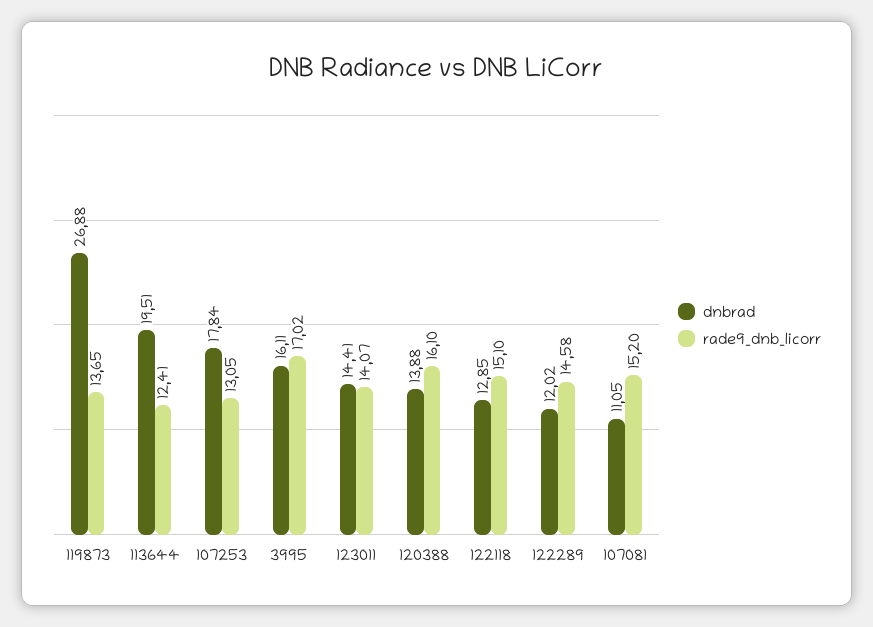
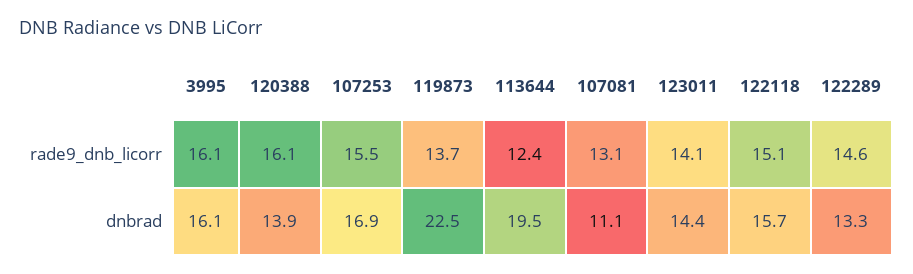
dnbrad, 119873: 26.88 -> 22.5
dnbrad, 107253: 17.84 -> 16.9
rade9_dnb_licorr, 107253: 13.05 -> 15.5
rade9_dnb_licorr, 3995: 17.02 -> 16.1
dnbrad, 122118: 12.85 -> 15.7
dnbrad, 122289: 12.02 -> 13.3
rade9_dnb_licorr, 107081: 15.2 -> 13.1

